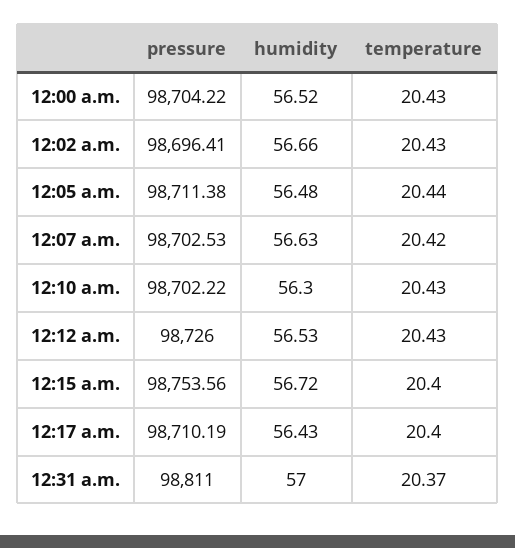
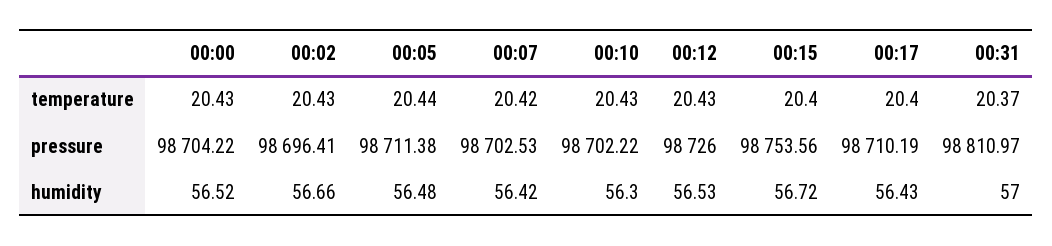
humidity, 12:07 a.m.: 56.63 -> 56.42
pressure, 12:31 a.m.: 98811 -> 98810.97

